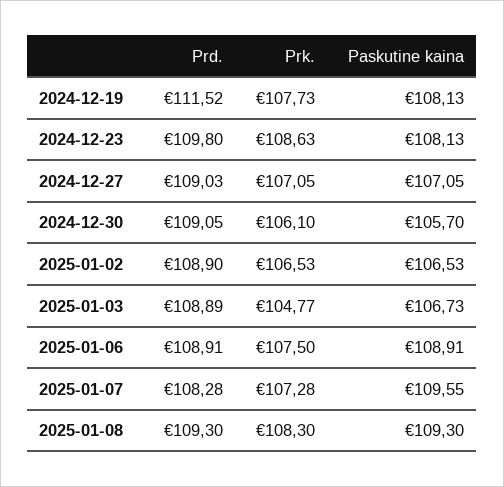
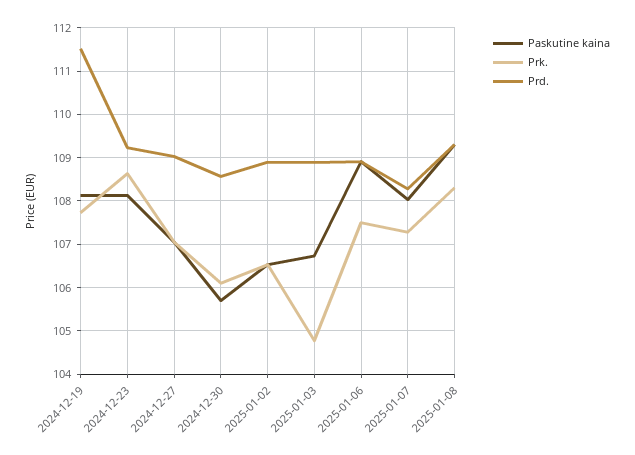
Prd., 2024-12-23: 109.8 -> 109.2
Prd., 2024-12-30: 109.05 -> 108.6
Paskutine kaina, 2025-01-07: 109.55 -> 108

